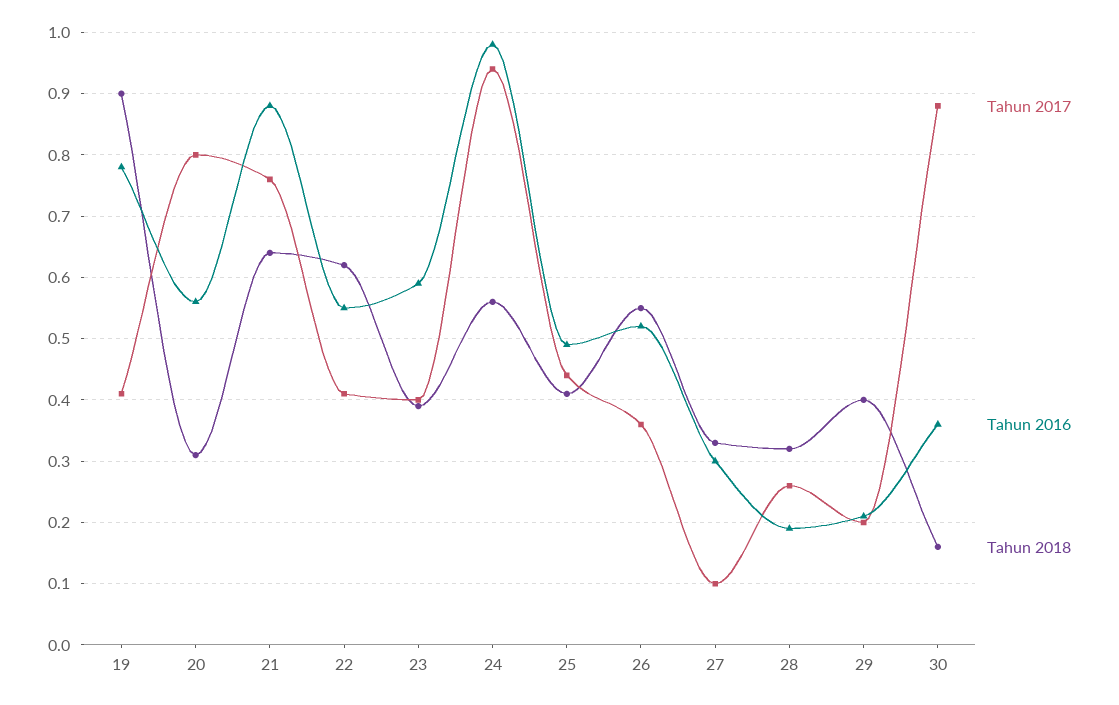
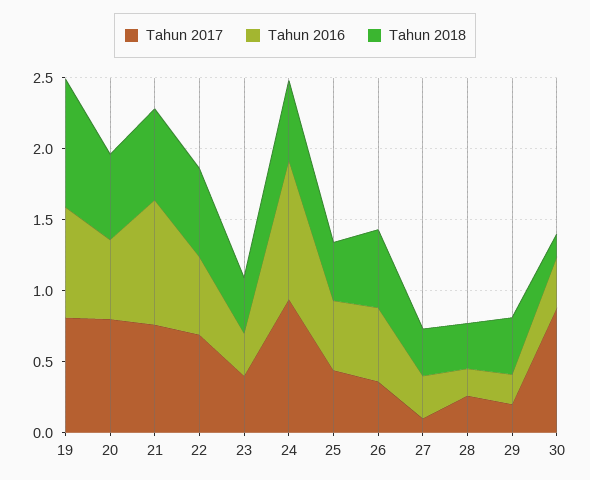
Tahun 2017, 19: 0.41 -> 0.8
Tahun 2018, 20: 0.31 -> 0.6
Tahun 2017, 22: 0.41 -> 0.7
Tahun 2016, 23: 0.59 -> 0.3

